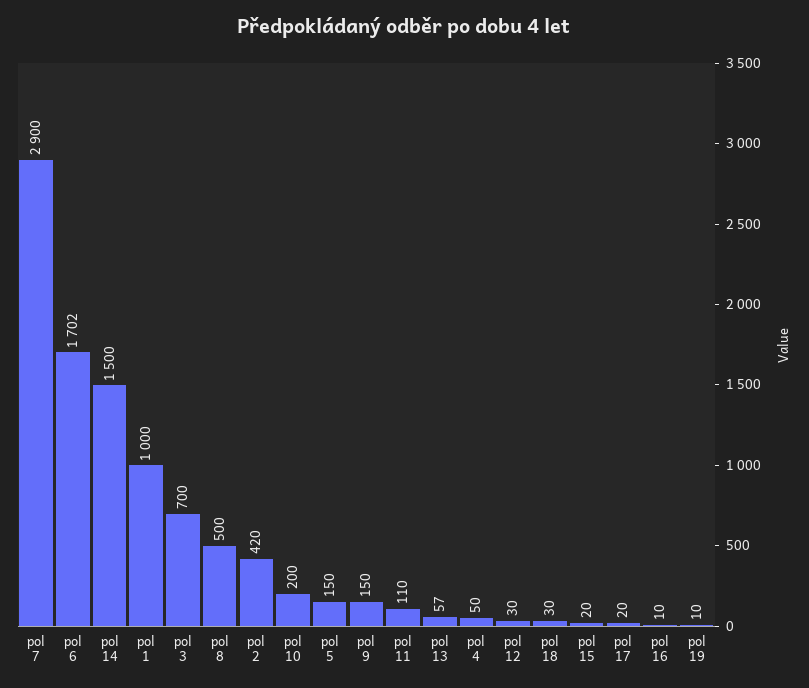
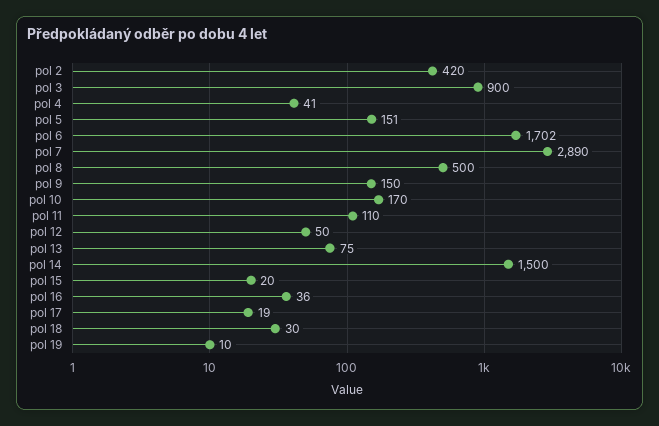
pol 7: 2900 -> 2890
pol 1: 1000 -> none
pol 3: 700 -> 900
pol 10: 200 -> 170
pol 5: 150 -> 151
pol 13: 57 -> 75
pol 4: 50 -> 41
pol 12: 30 -> 50
pol 17: 20 -> 19
pol 16: 10 -> 36

